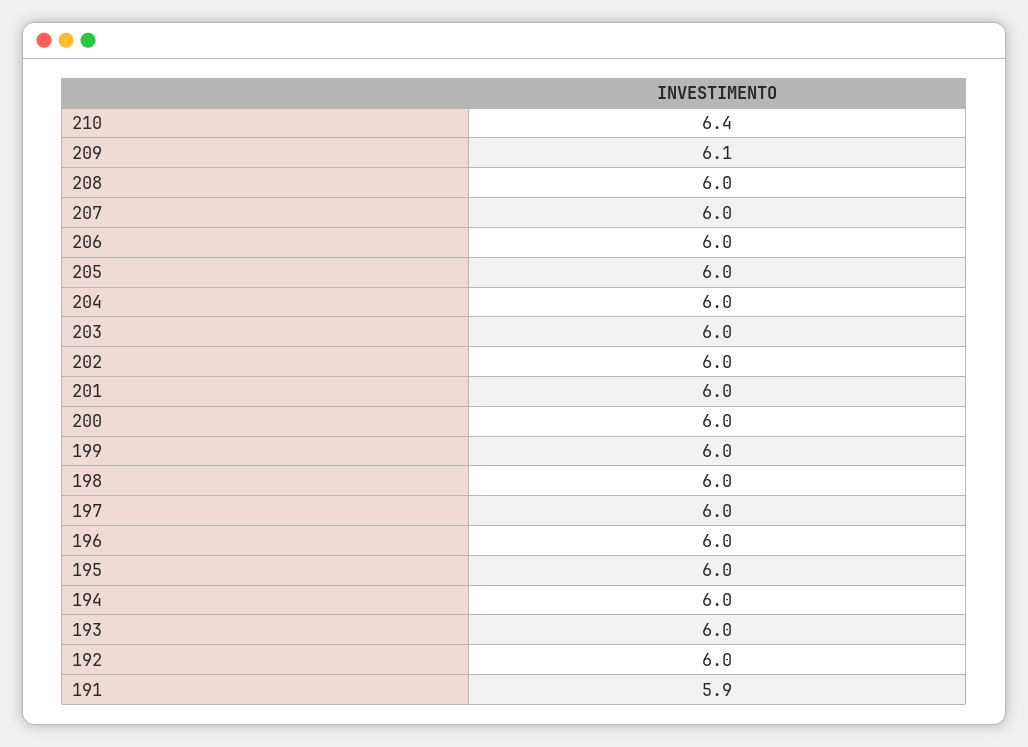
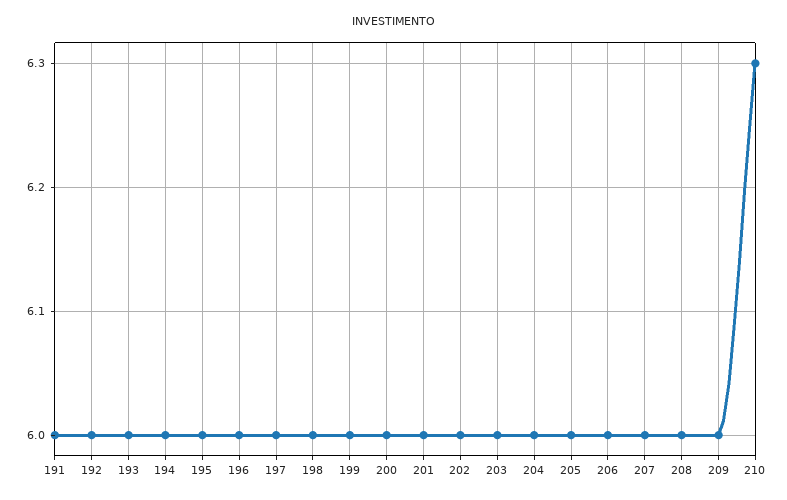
210: 6.4 -> 6.3
209: 6.1 -> 6
191: 5.9 -> 6

